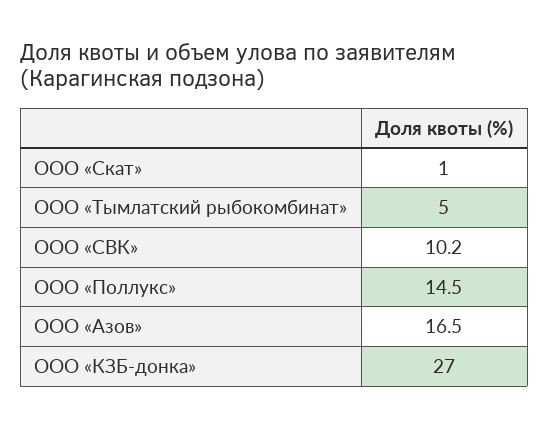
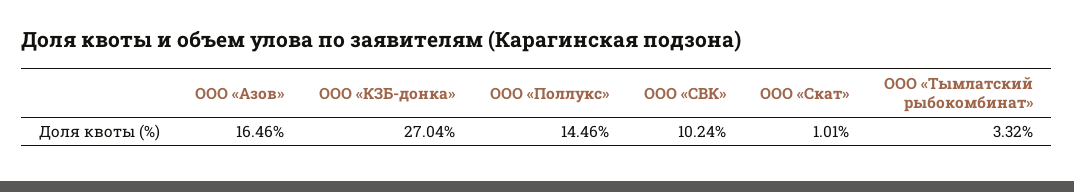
ООО «Тымлатский рыбокомбинат»: 5 -> 3.32

